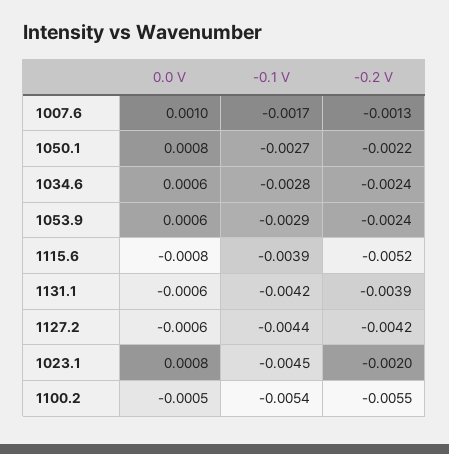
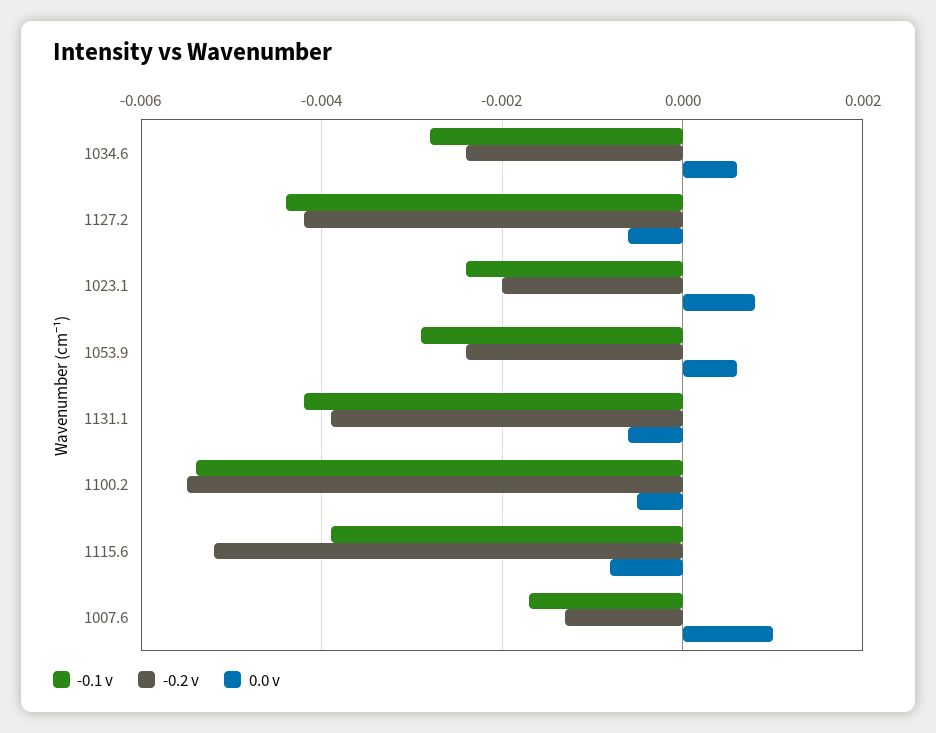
0.0 V, 1050.1: 0.0008 -> none
-0.1 V, 1050.1: -0.0027 -> none
-0.2 V, 1050.1: -0.0022 -> none
-0.1 V, 1023.1: -0.0045 -> -0.0025

